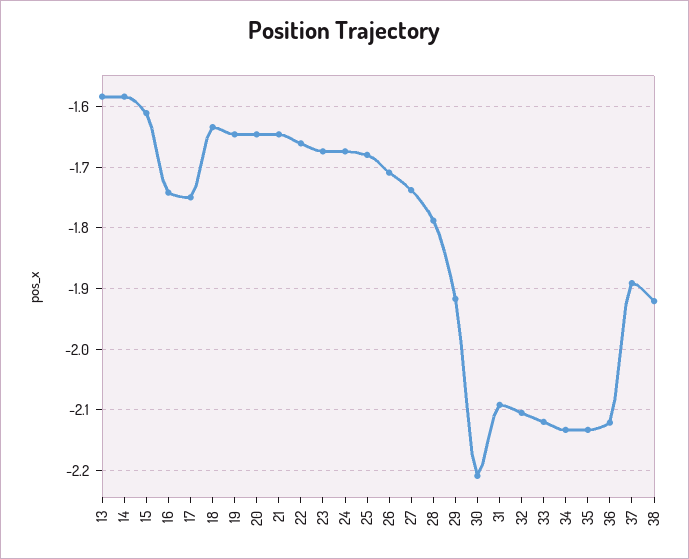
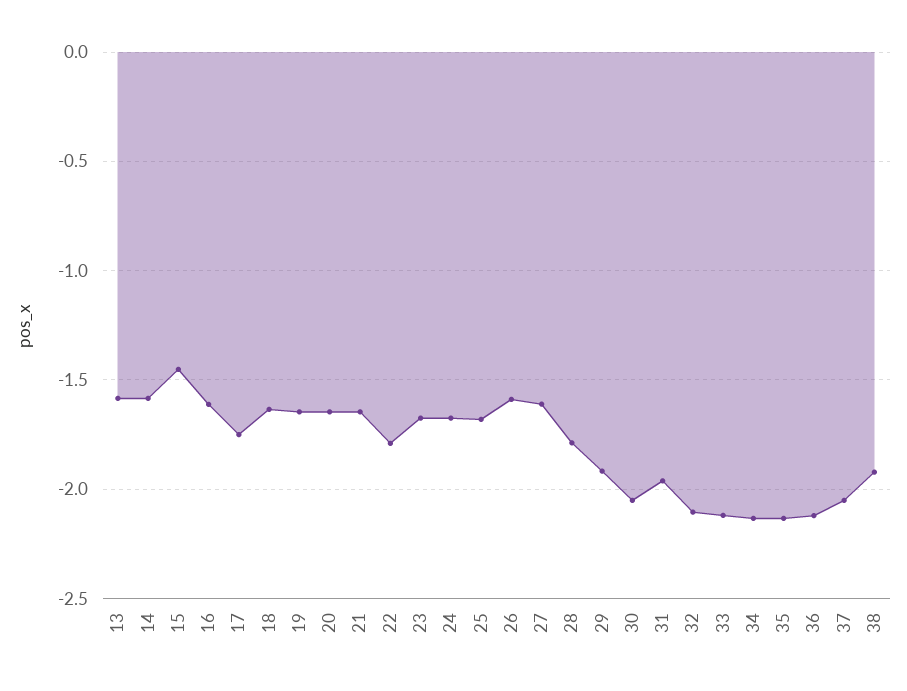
15: -1.61 -> -1.45
16: -1.74 -> -1.6
22: -1.66 -> -1.8
26: -1.71 -> -1.6
27: -1.74 -> -1.6
30: -2.21 -> -2.05
31: -2.09 -> -1.95
37: -1.89 -> -2.05

